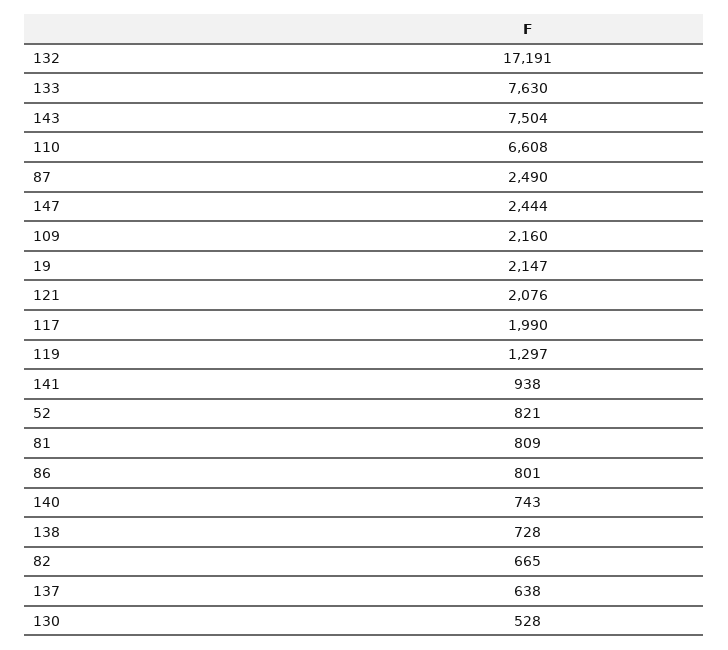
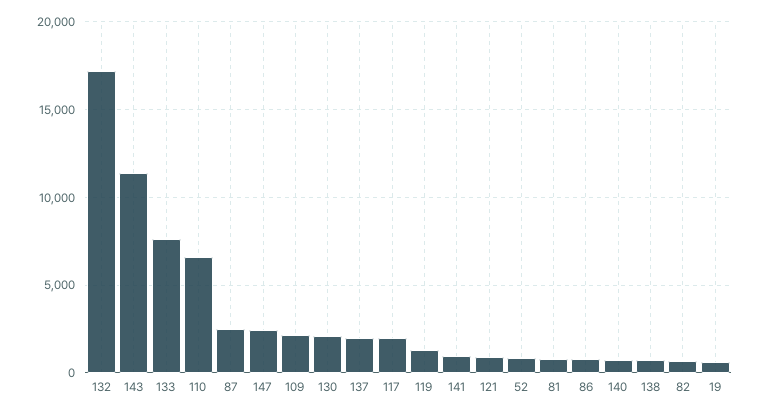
143: 7504 -> 11500
19: 2147 -> 500
121: 2076 -> 1000
137: 638 -> 2000
130: 528 -> 2000

